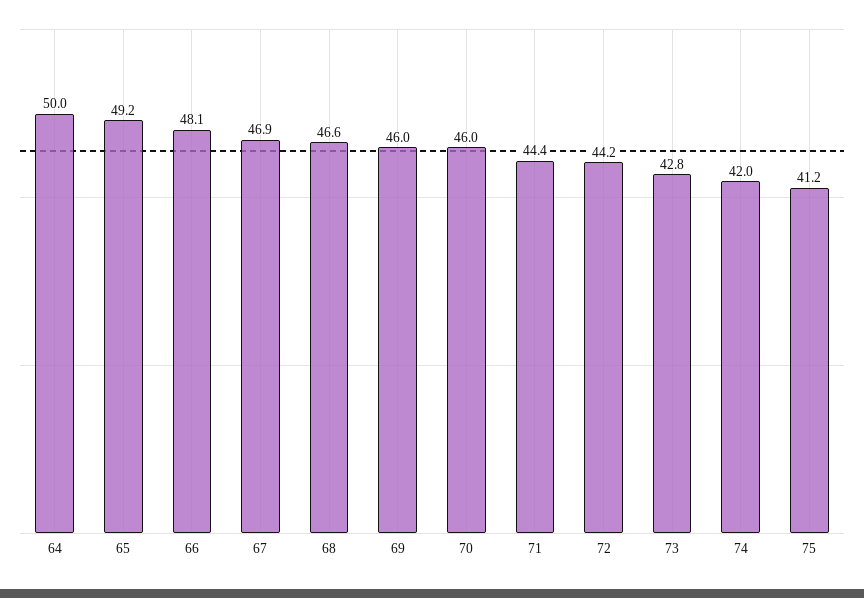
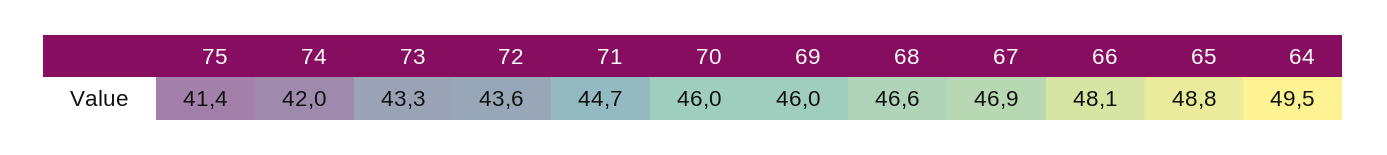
64: 50 -> 49.5
65: 49.2 -> 48.8
71: 44.4 -> 44.7
72: 44.2 -> 43.6
73: 42.8 -> 43.3
75: 41.2 -> 41.4

